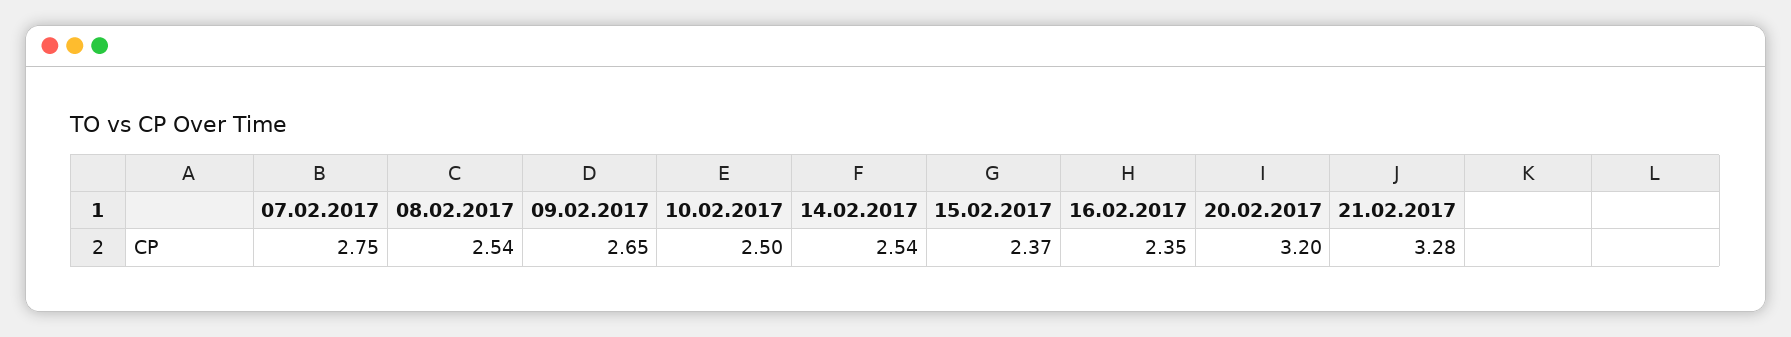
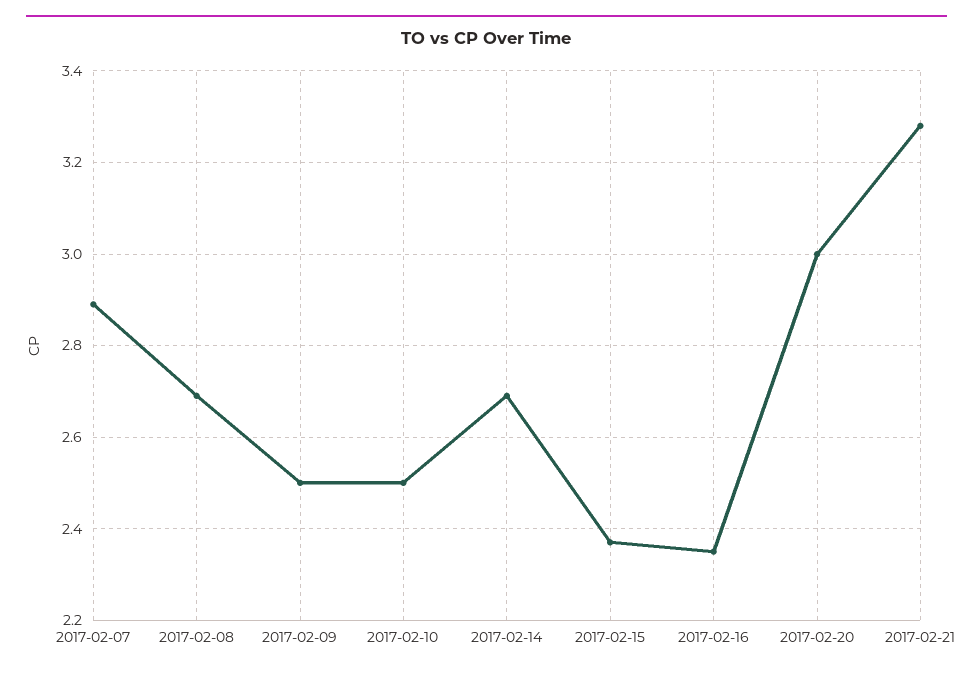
07.02.2017: 2.75 -> 2.9
08.02.2017: 2.54 -> 2.7
09.02.2017: 2.65 -> 2.5
14.02.2017: 2.54 -> 2.7
20.02.2017: 3.2 -> 3

